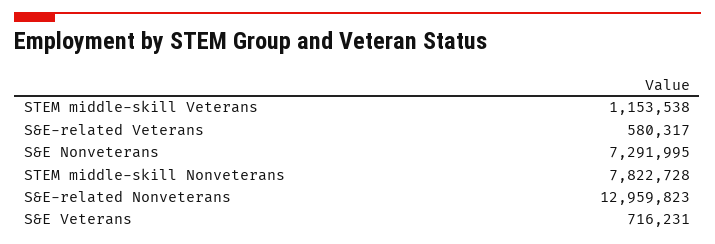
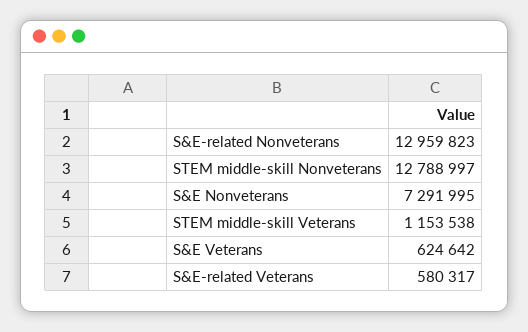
STEM middle-skill Nonveterans: 7822728 -> 12788997
S&E Veterans: 716231 -> 624642

